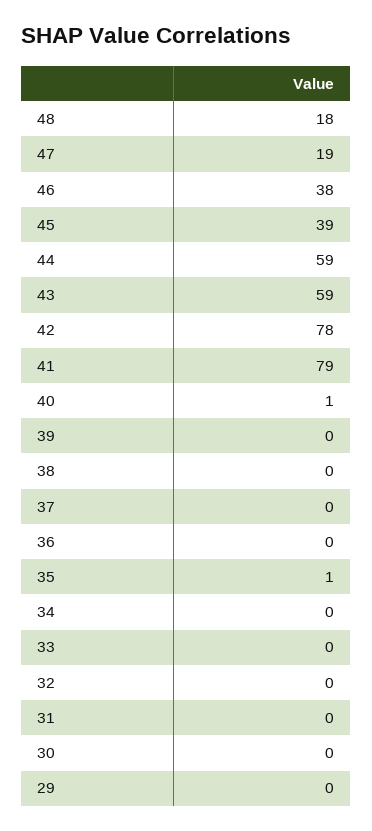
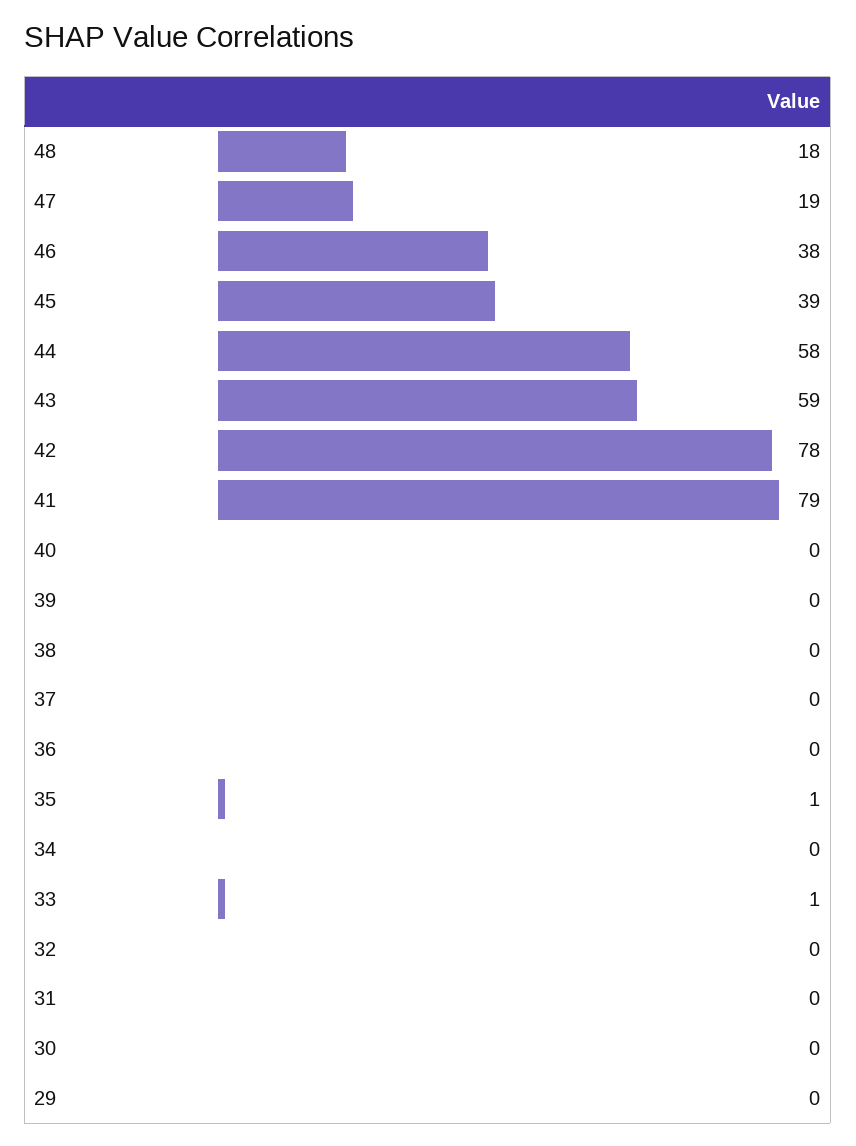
44: 59 -> 58
40: 1 -> 0
33: 0 -> 1

